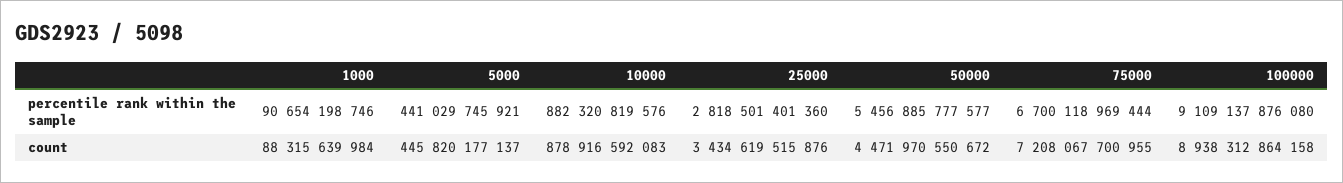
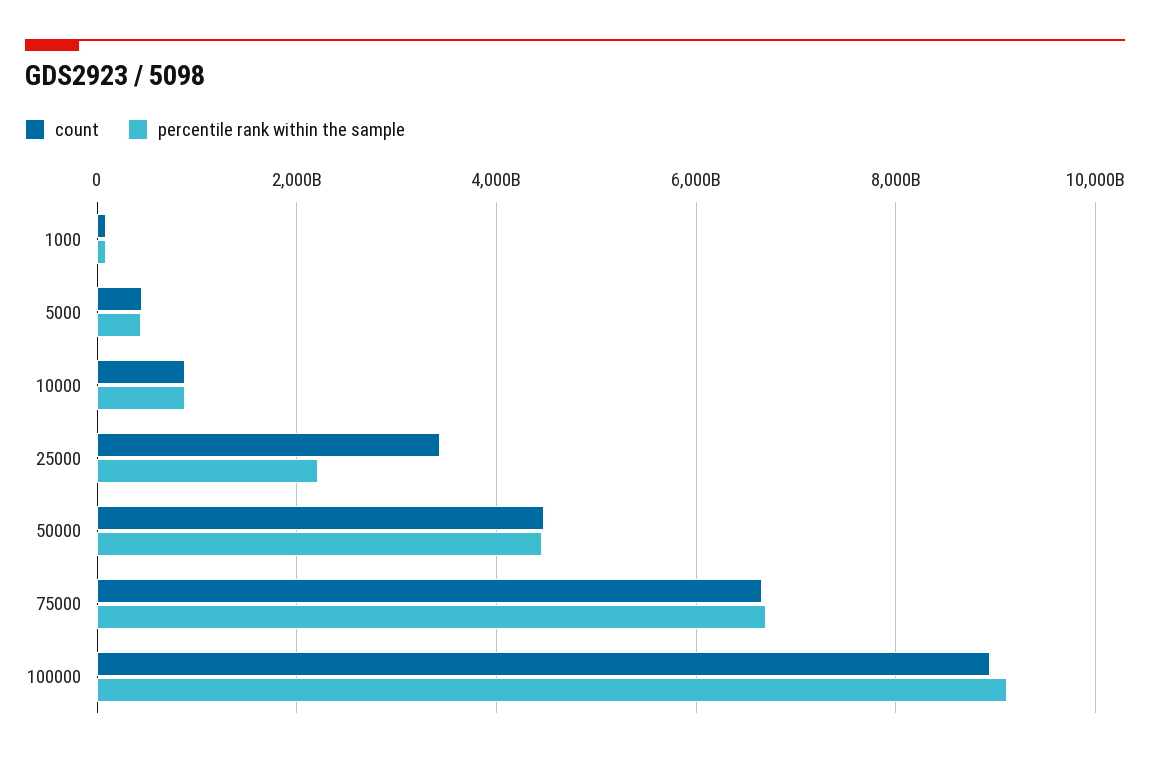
percentile rank within the sample, 25000: 2818501401360 -> 2200000000000
percentile rank within the sample, 50000: 5456885777577 -> 4400000000000
count, 75000: 7208067700955 -> 6600000000000

